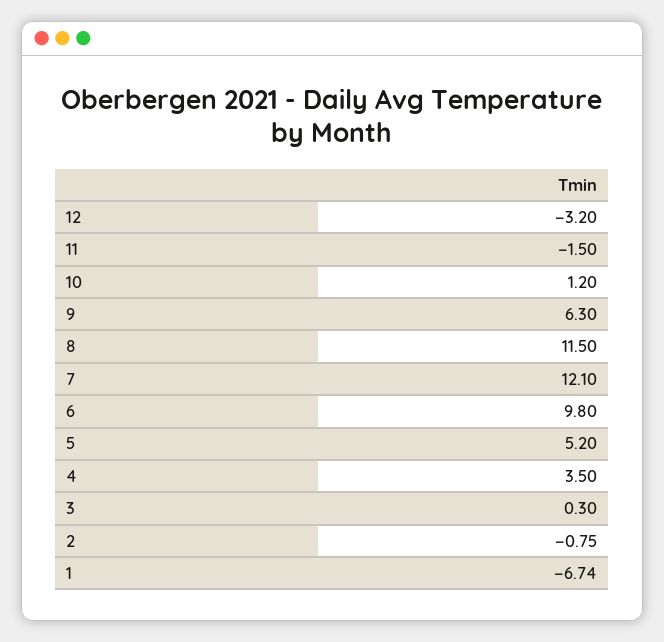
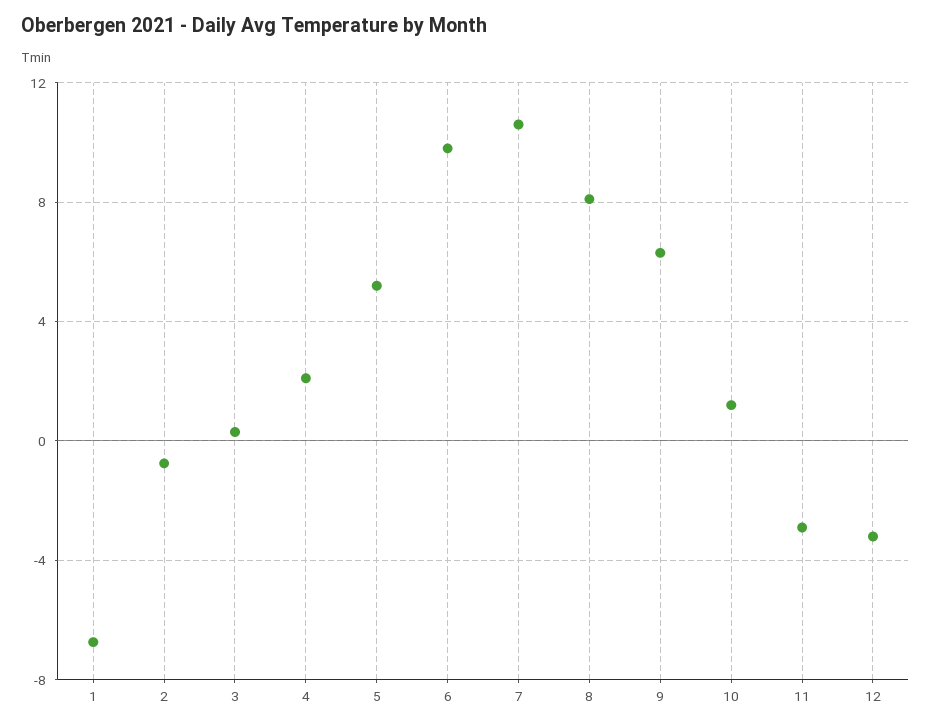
11: -1.5 -> -3
8: 11.5 -> 8
7: 12.1 -> 10.5
4: 3.5 -> 2

